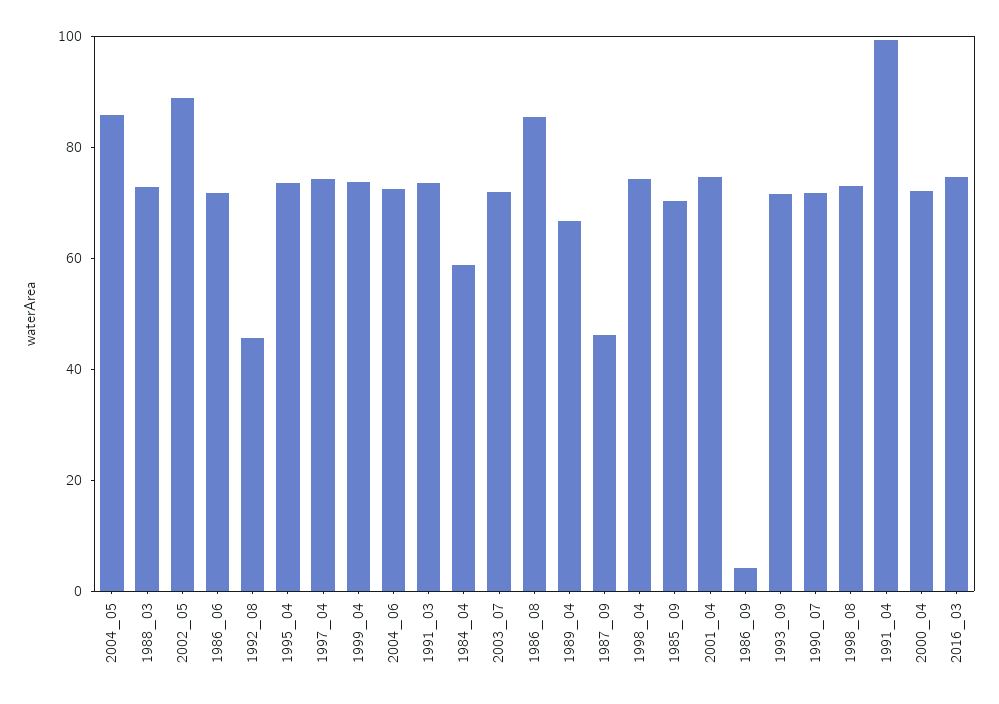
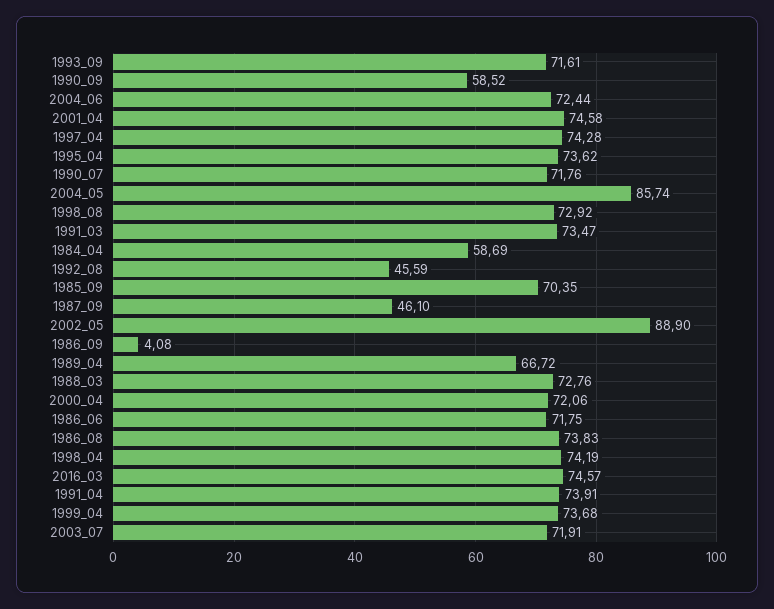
1986_08: 85 -> 73.83
1991_04: 100 -> 73.91
1990_09: none -> 58.52

